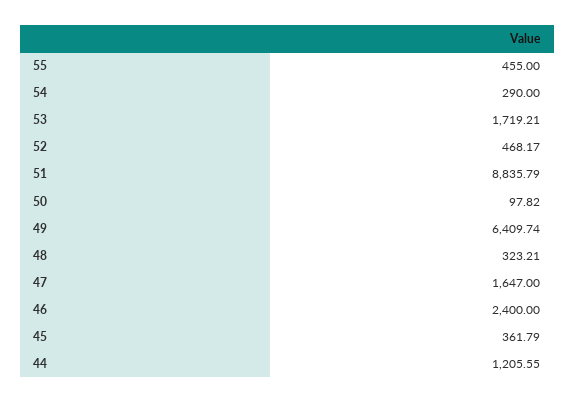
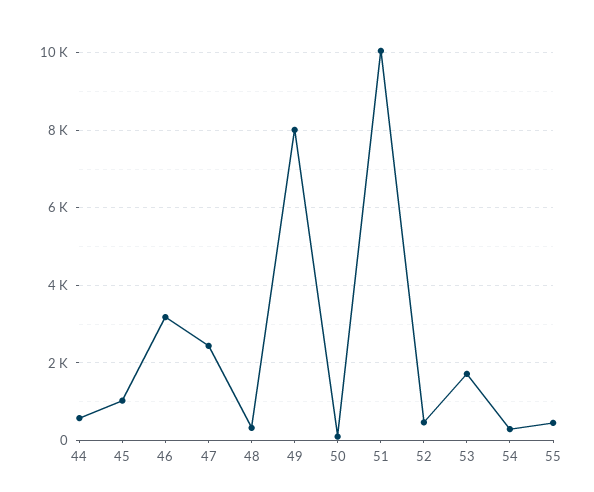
51: 8835.79 -> 10000
49: 6409.74 -> 8000
47: 1647 -> 2400
46: 2400 -> 3200
45: 361.79 -> 1000
44: 1205.55 -> 600

